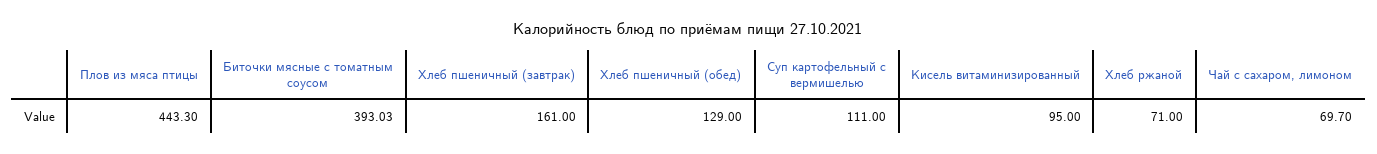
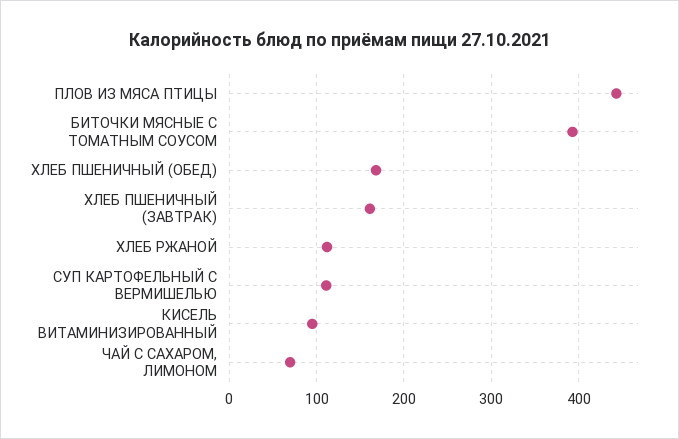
Хлеб пшеничный (обед): 129 -> 170
Хлеб ржаной: 71 -> 110

